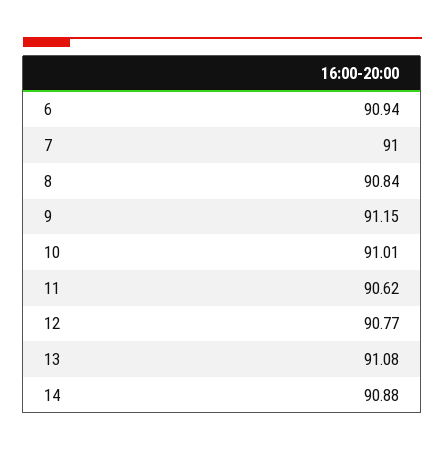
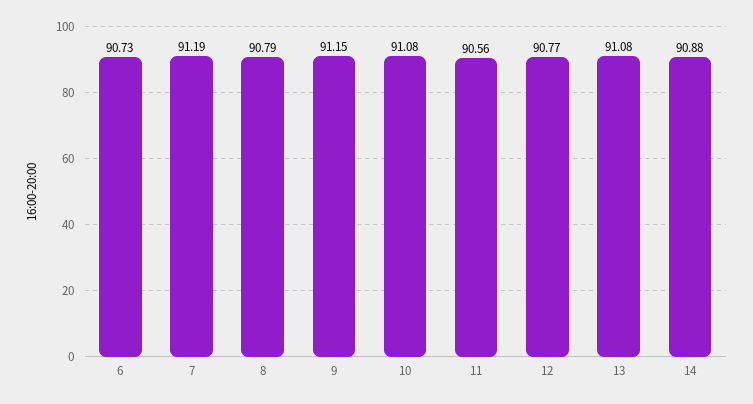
6: 90.94 -> 90.73
7: 91 -> 91.19
8: 90.84 -> 90.79
10: 91.01 -> 91.08
11: 90.62 -> 90.56

